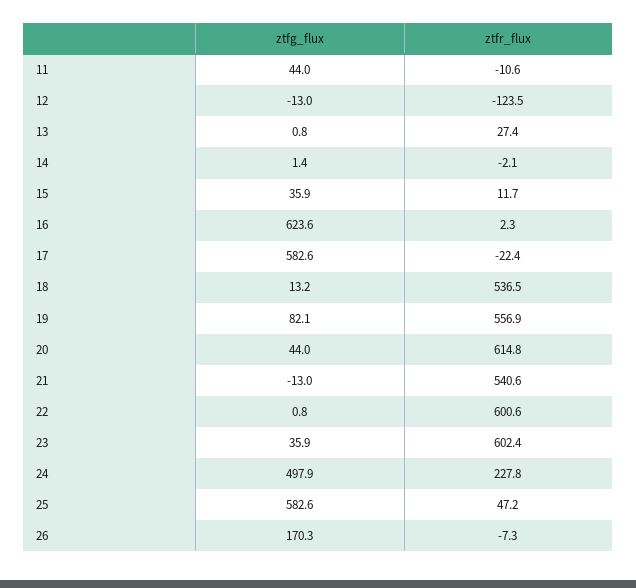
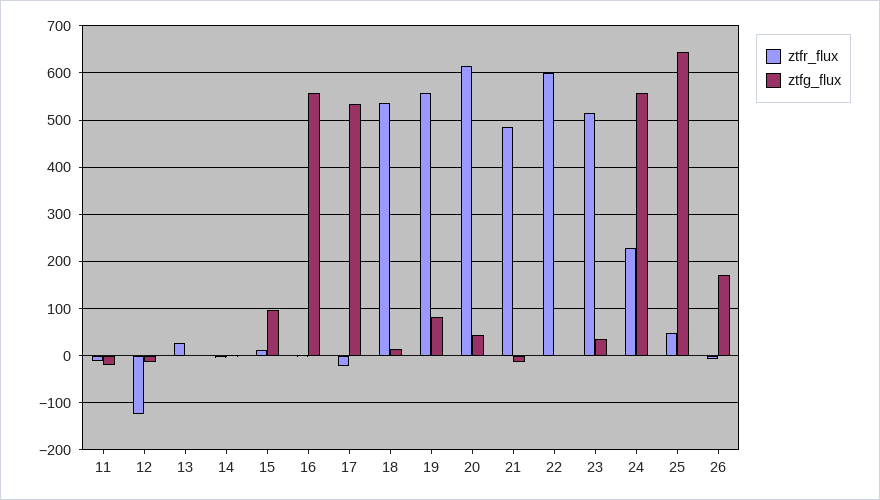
ztfg_flux, 11: 44 -> -20
ztfg_flux, 15: 35.9 -> 100
ztfg_flux, 16: 623.6 -> 560
ztfg_flux, 17: 582.6 -> 540
ztfr_flux, 21: 540.6 -> 480
ztfr_flux, 23: 602.4 -> 520
ztfg_flux, 24: 497.9 -> 560
ztfg_flux, 25: 582.6 -> 640

